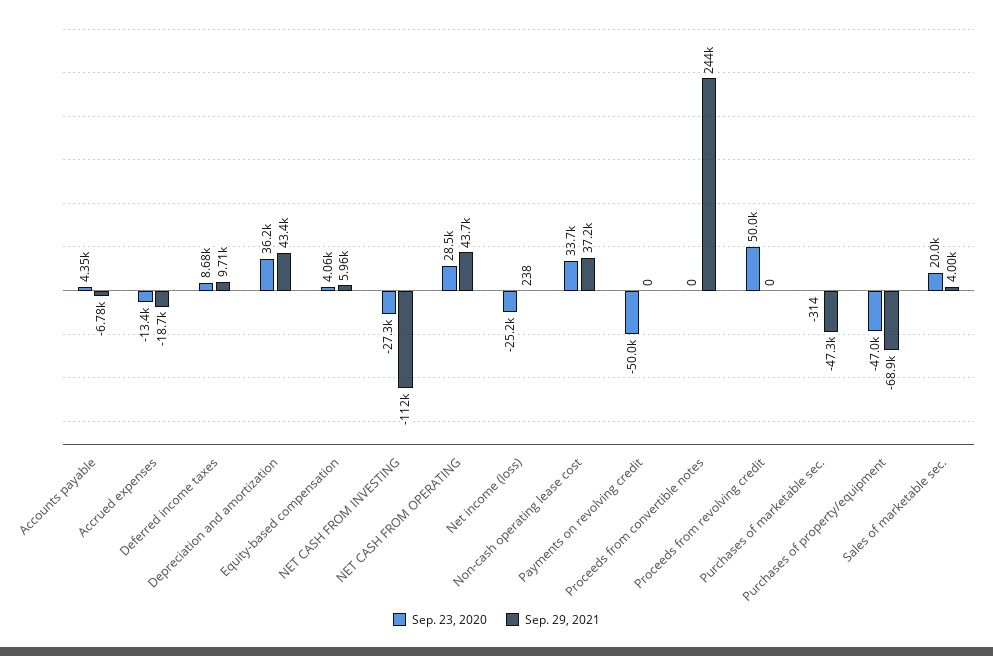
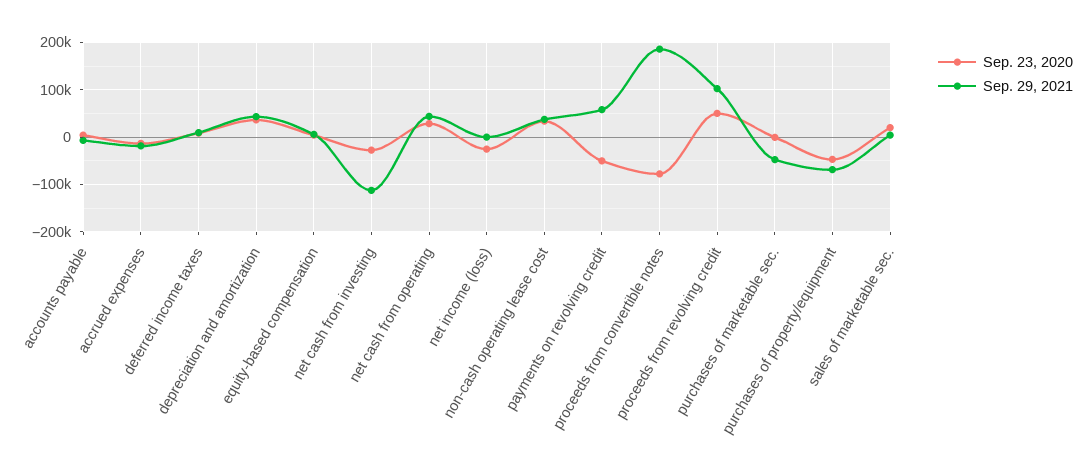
Sep. 29, 2021, Payments on revolving credit: 0 -> 60000
Sep. 23, 2020, Proceeds from convertible notes: 0 -> -80000
Sep. 29, 2021, Proceeds from convertible notes: 244000 -> 180000
Sep. 29, 2021, Proceeds from revolving credit: 0 -> 100000

